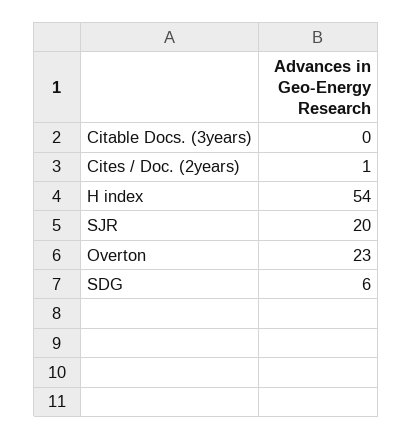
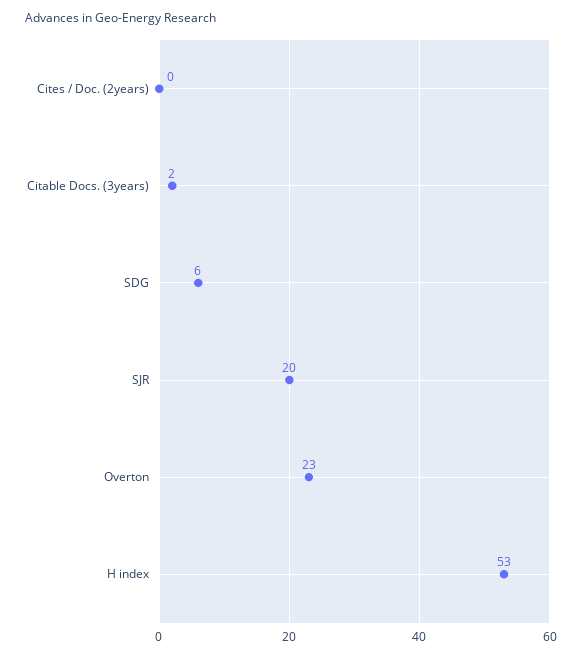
Citable Docs. (3years): 0 -> 2
Cites / Doc. (2years): 1 -> 0
H index: 54 -> 53

